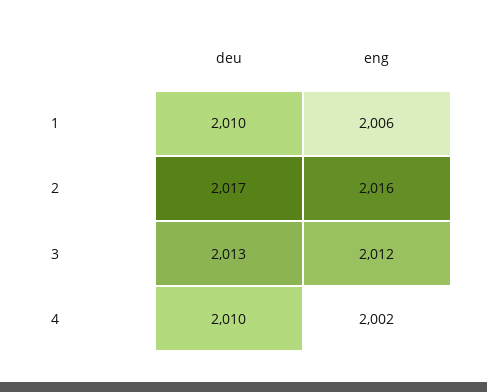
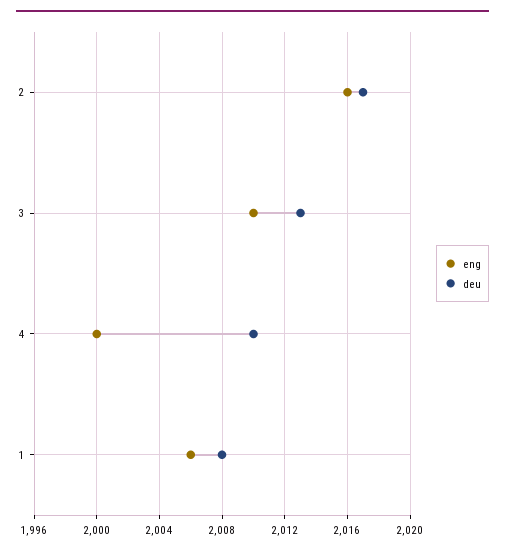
deu, 1: 2010 -> 2008
eng, 3: 2012 -> 2010
eng, 4: 2002 -> 2000

